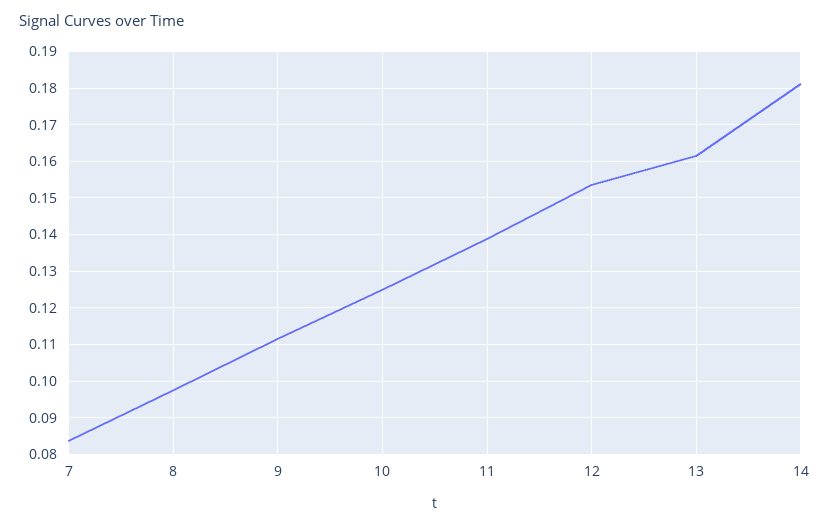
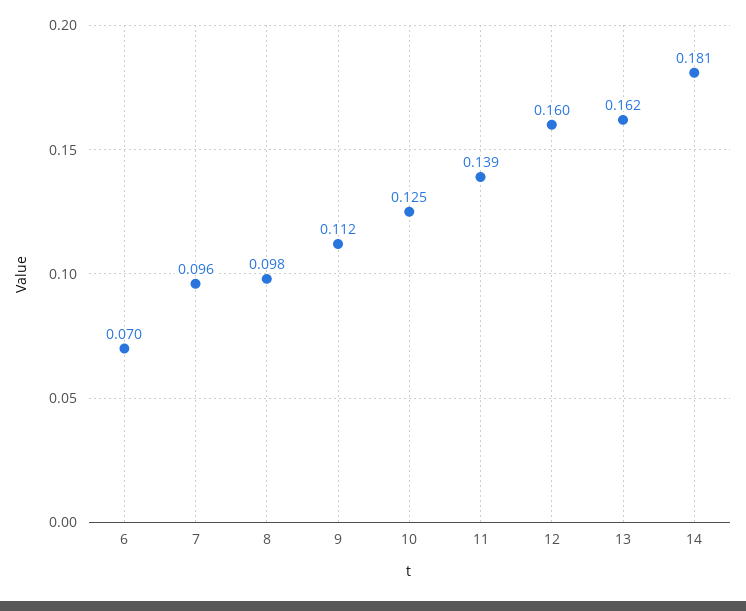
7: 0.084 -> 0.096
12: 0.154 -> 0.16
6: none -> 0.07

